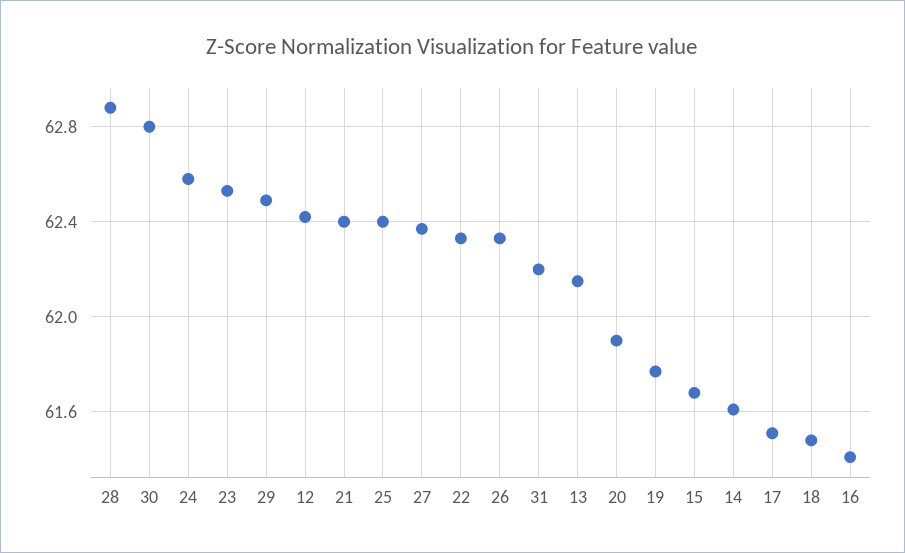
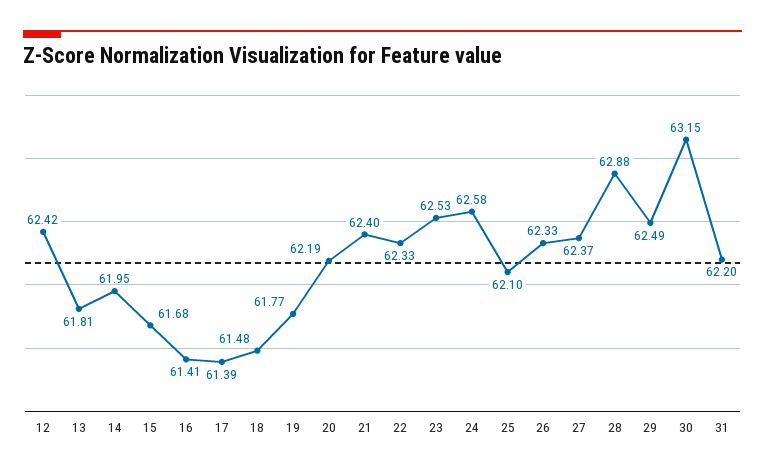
30: 62.8 -> 63.15
25: 62.4 -> 62.1
13: 62.15 -> 61.81
20: 61.9 -> 62.19
14: 61.6 -> 61.95
17: 61.5 -> 61.39

